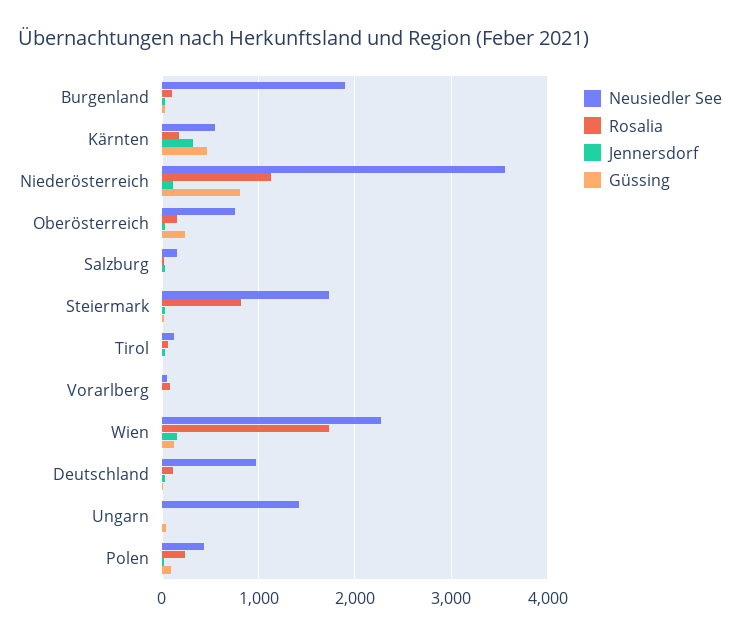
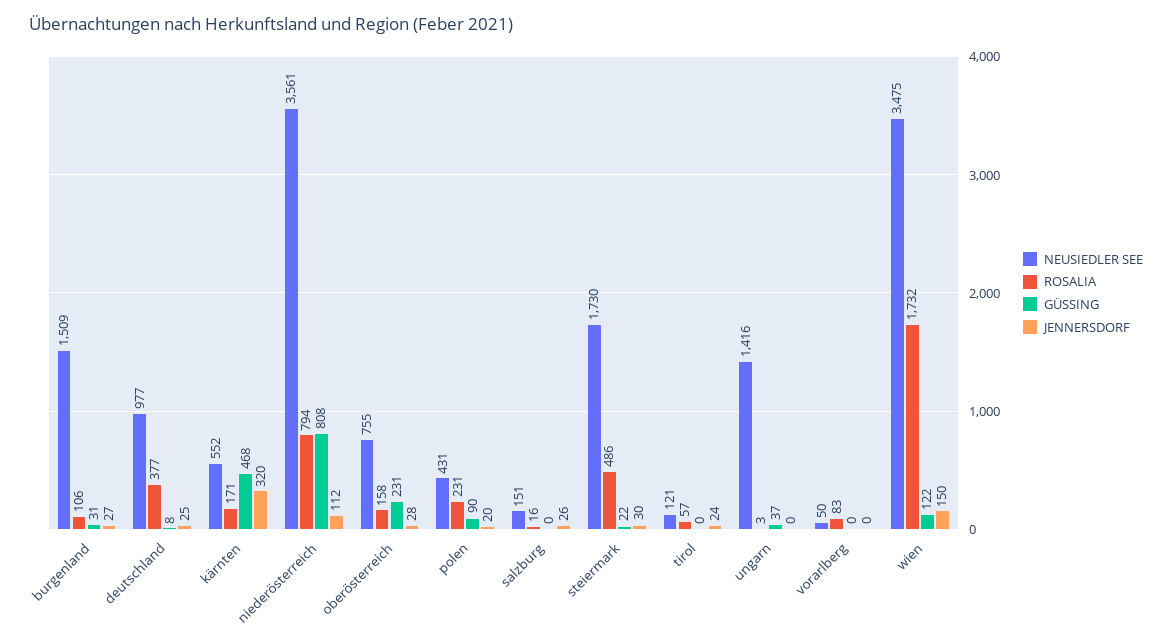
Neusiedler See, Burgenland: 1900 -> 1509
Rosalia, Niederösterreich: 1100 -> 794
Rosalia, Steiermark: 800 -> 486
Neusiedler See, Wien: 2300 -> 3475
Rosalia, Deutschland: 100 -> 377

